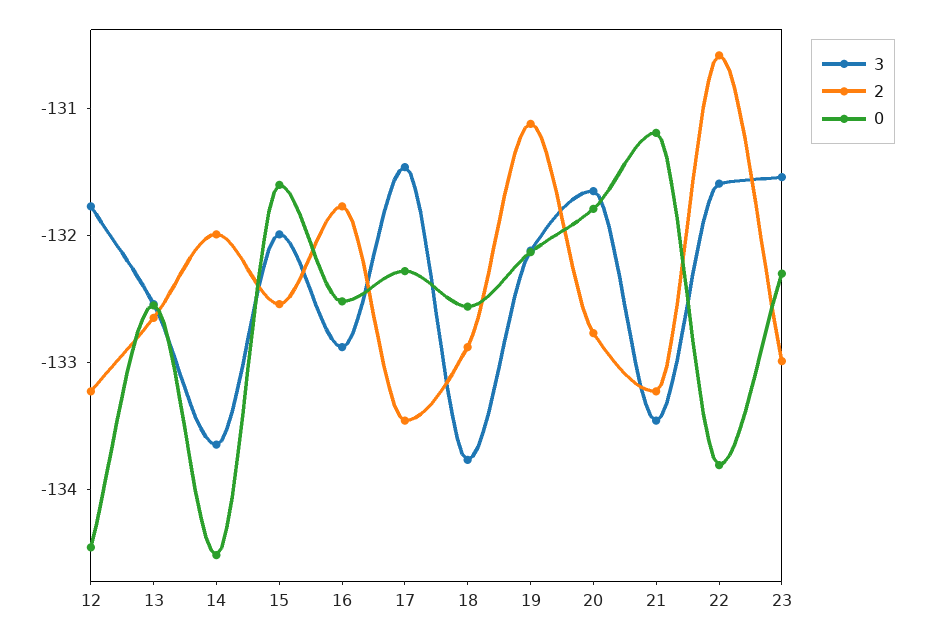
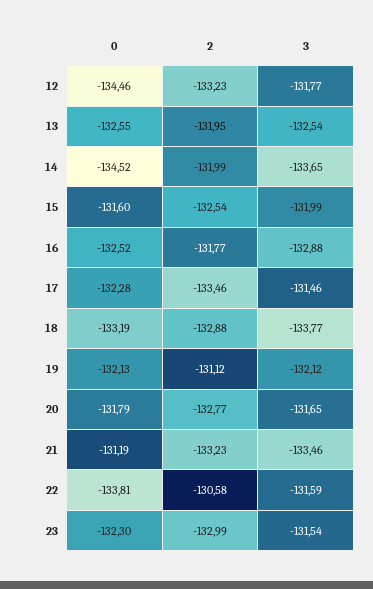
2, 13: -132.6 -> -131.95
0, 18: -132.6 -> -133.19

